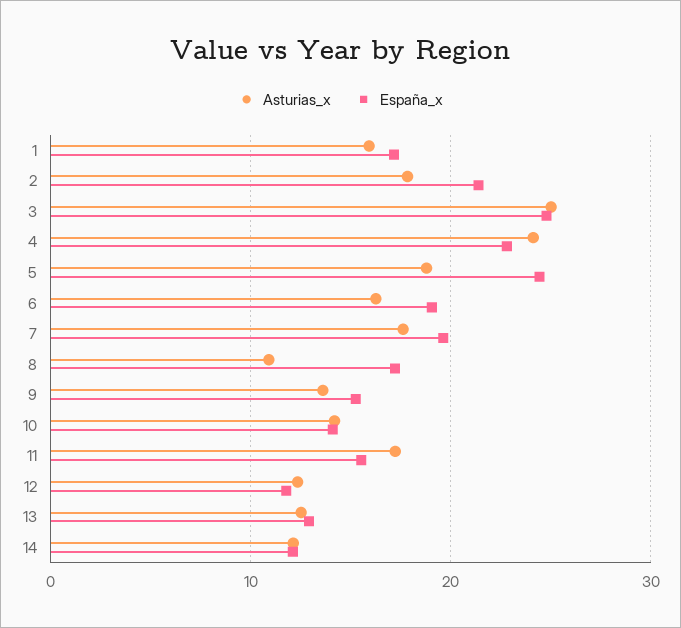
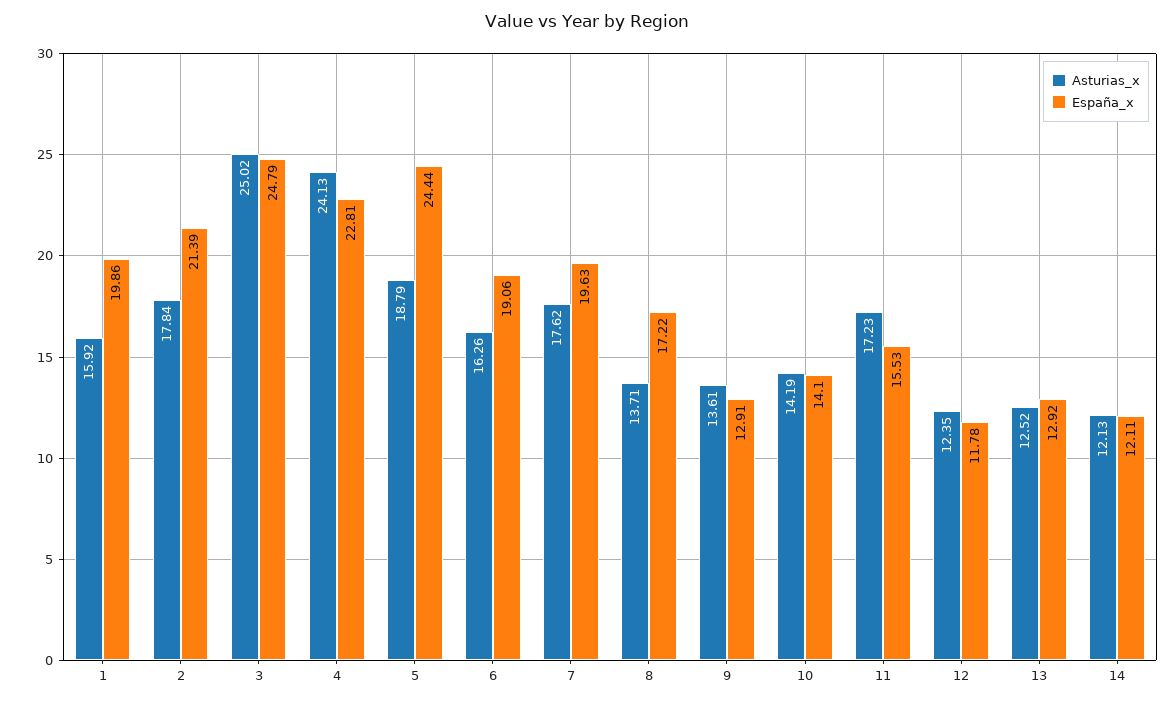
España_x, 1: 17 -> 19.86
Asturias_x, 8: 11 -> 13.71
España_x, 9: 15 -> 12.91

